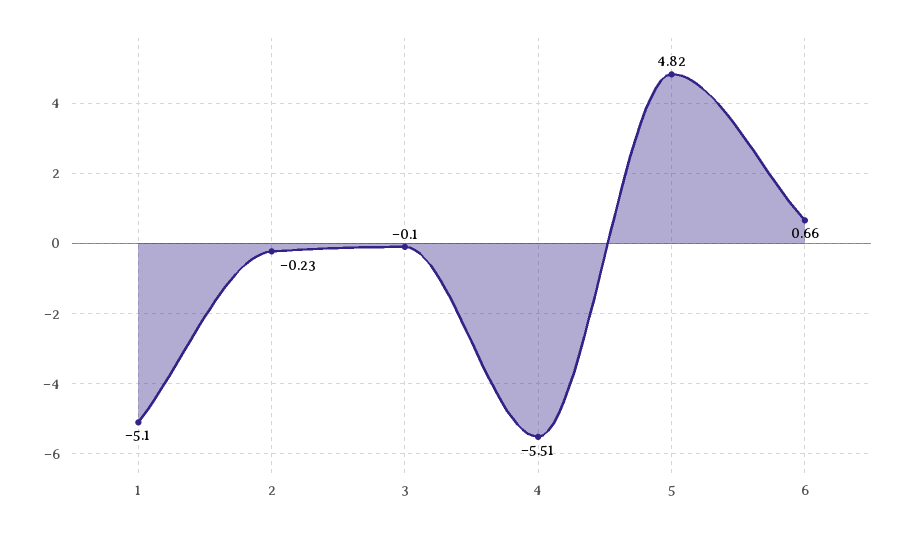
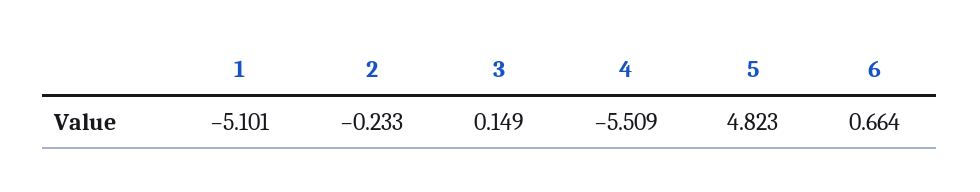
3: -0.1 -> 0.149

